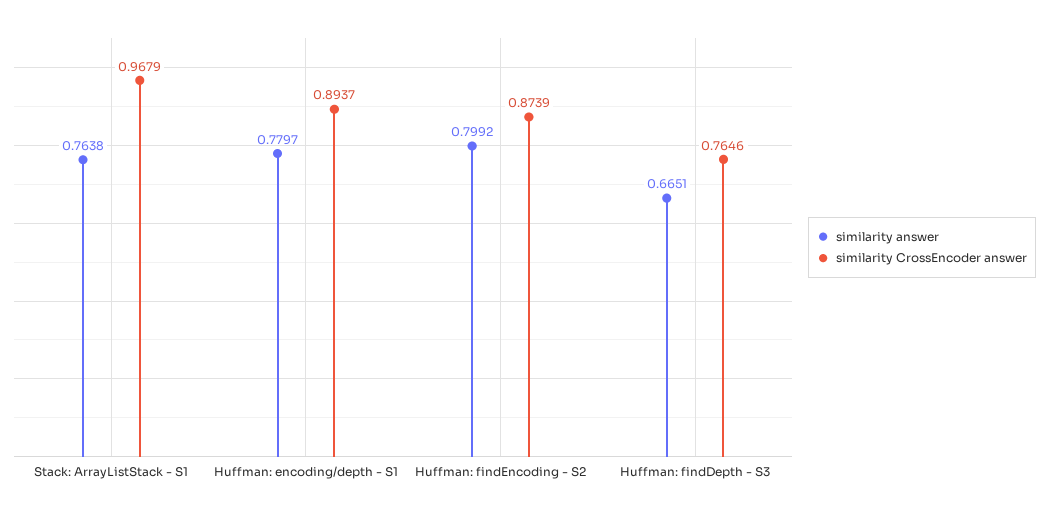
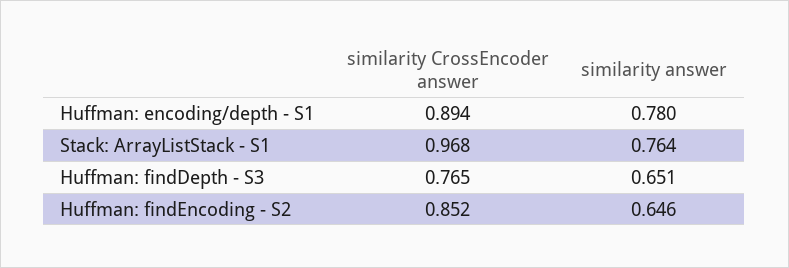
similarity answer, Huffman: findEncoding - S2: 0.7992 -> 0.646
similarity CrossEncoder answer, Huffman: findEncoding - S2: 0.8739 -> 0.852
similarity answer, Huffman: findDepth - S3: 0.6651 -> 0.651

